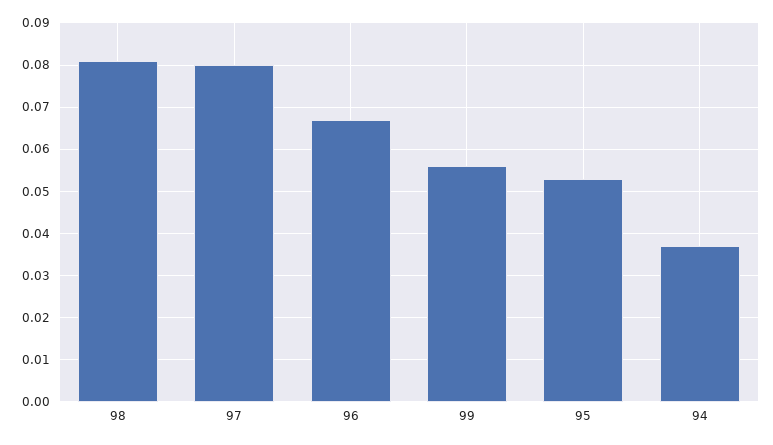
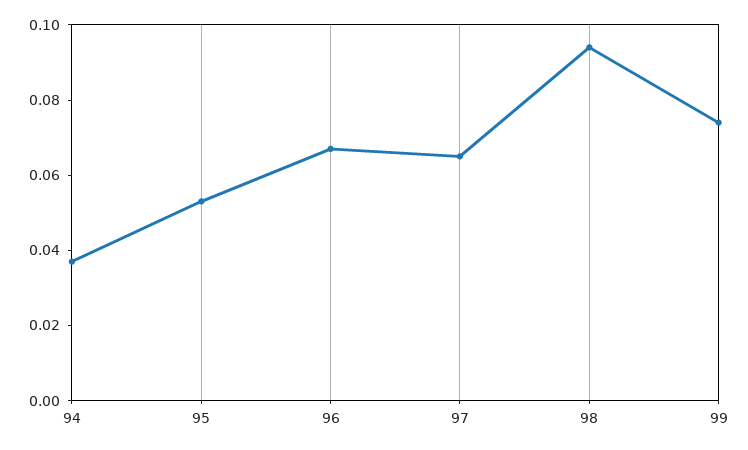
98: 0.08 -> 0.095
97: 0.08 -> 0.065
99: 0.055 -> 0.075

